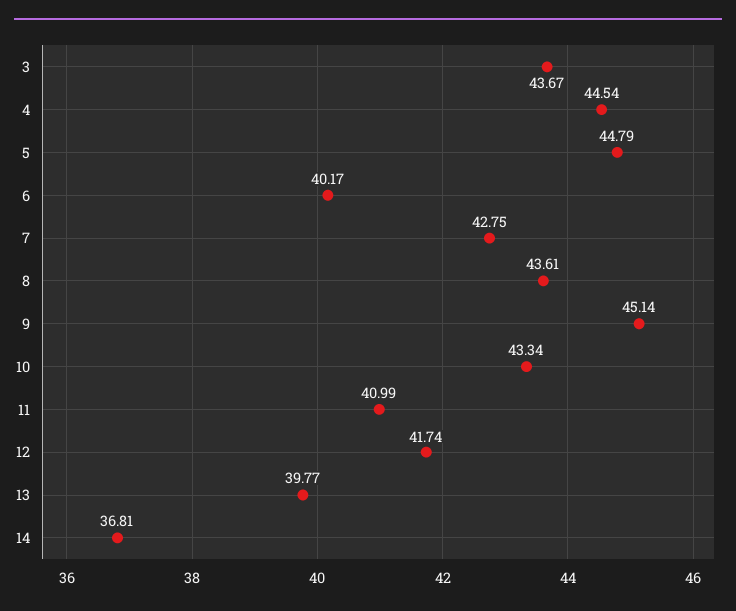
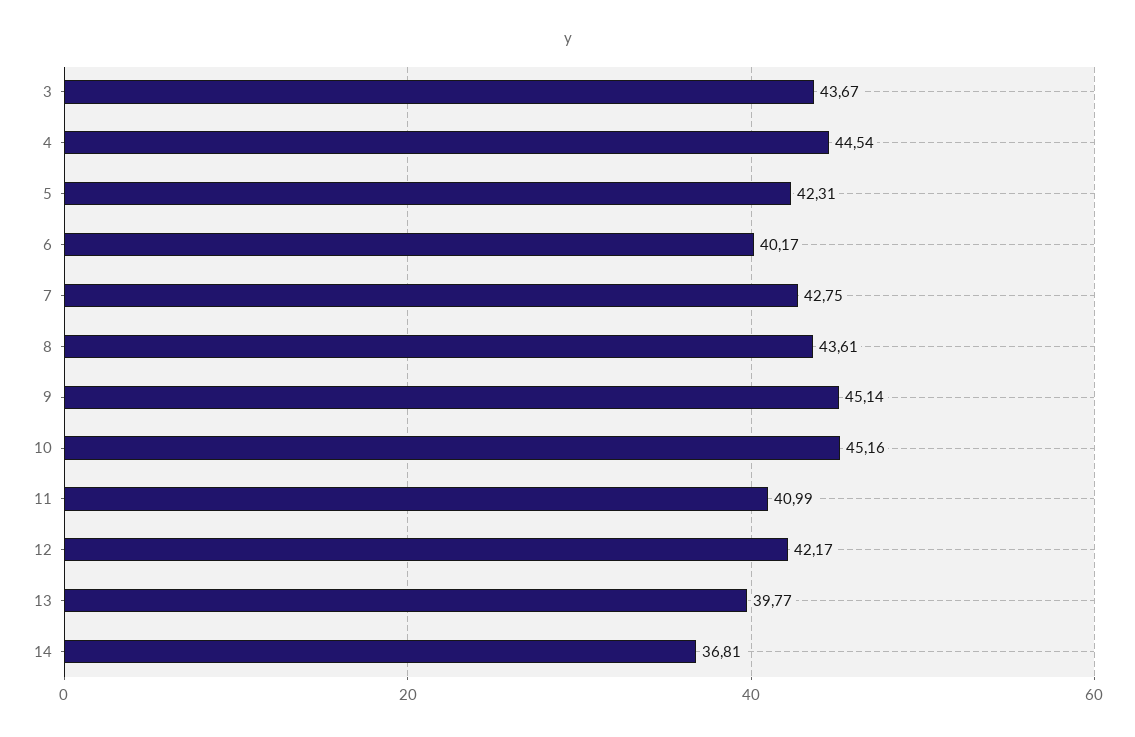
5: 44.79 -> 42.31
10: 43.34 -> 45.16
12: 41.74 -> 42.17

